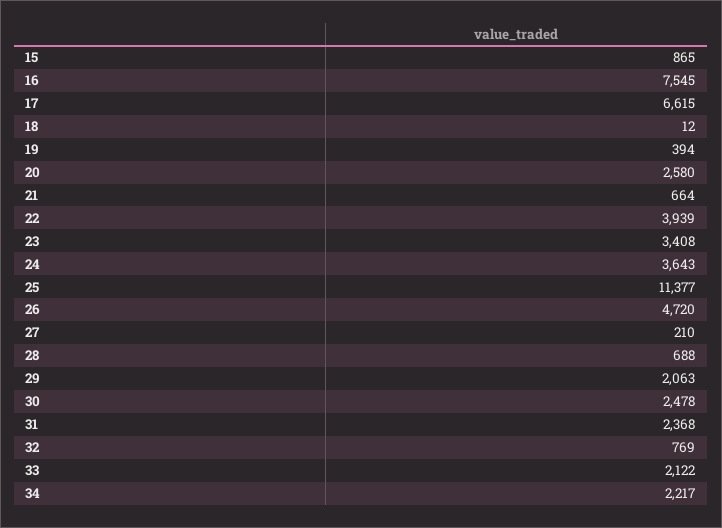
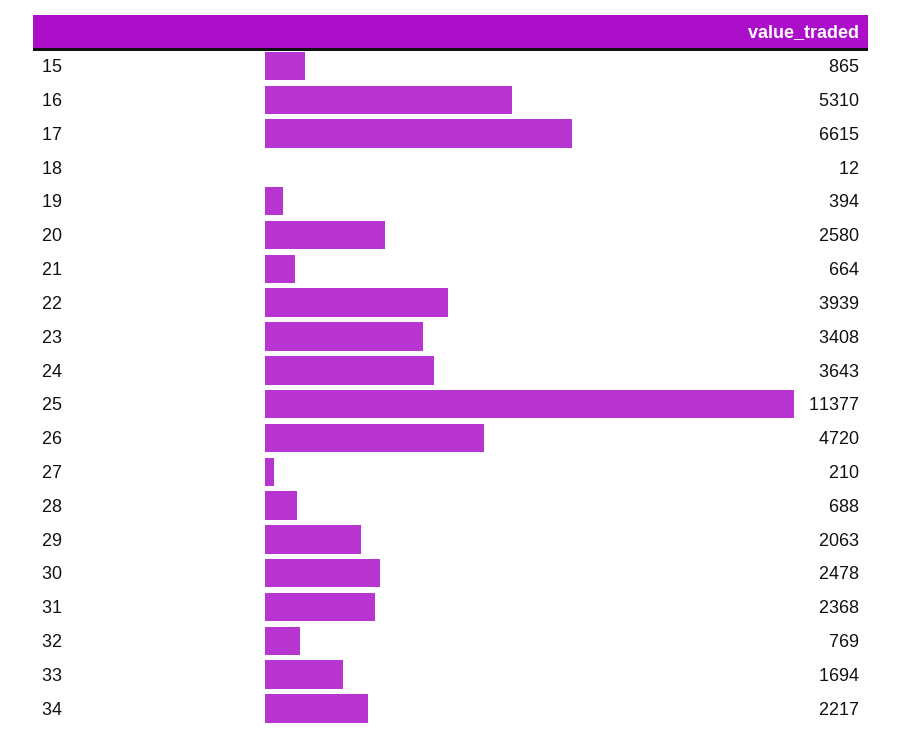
16: 7545 -> 5310
33: 2122 -> 1694

